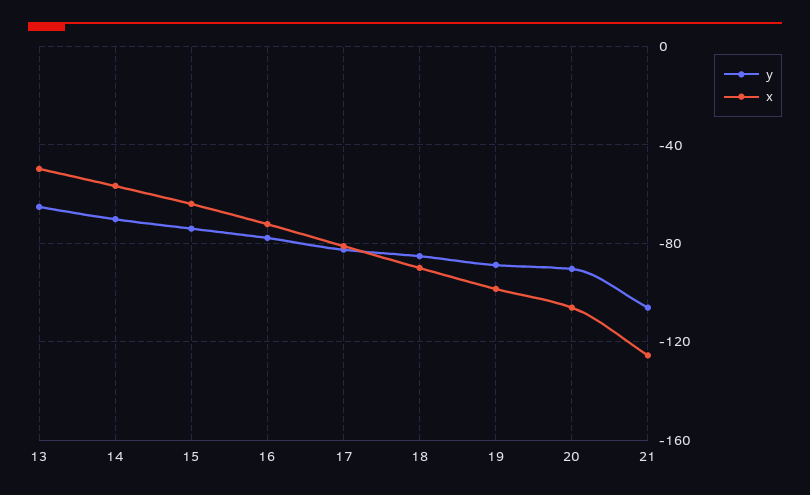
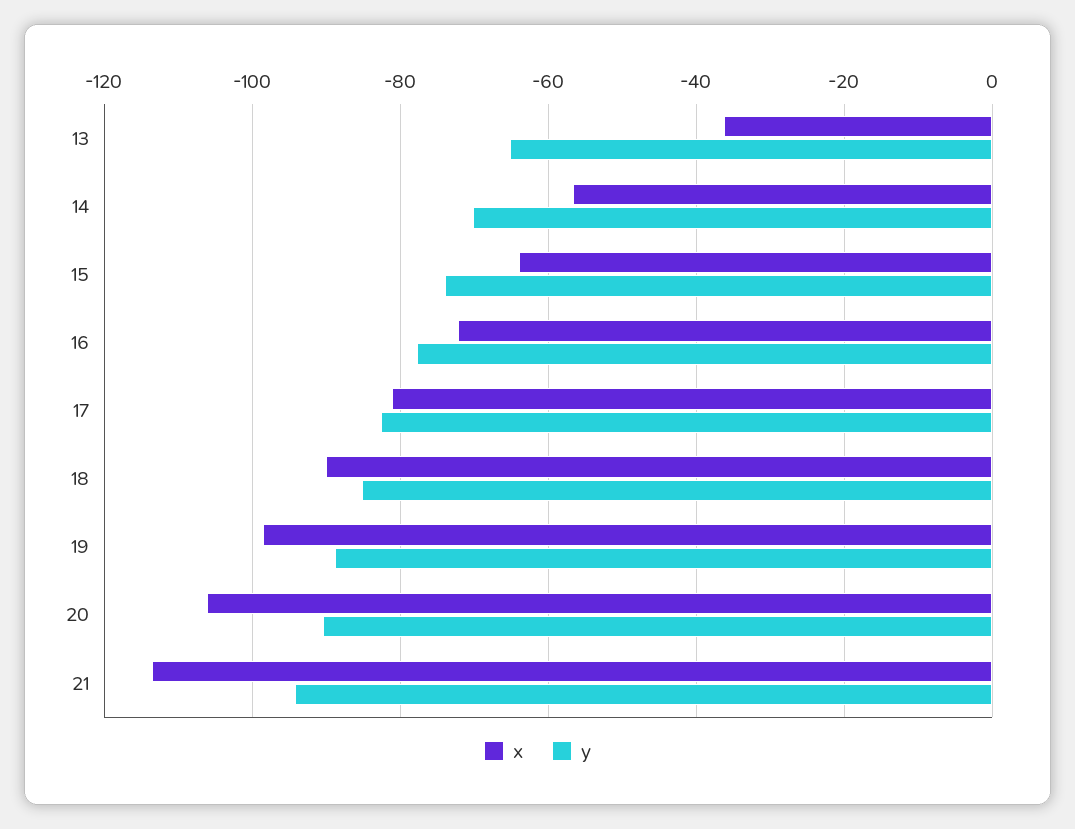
x, 13: -50 -> -36
y, 21: -105 -> -94
x, 21: -125 -> -114

